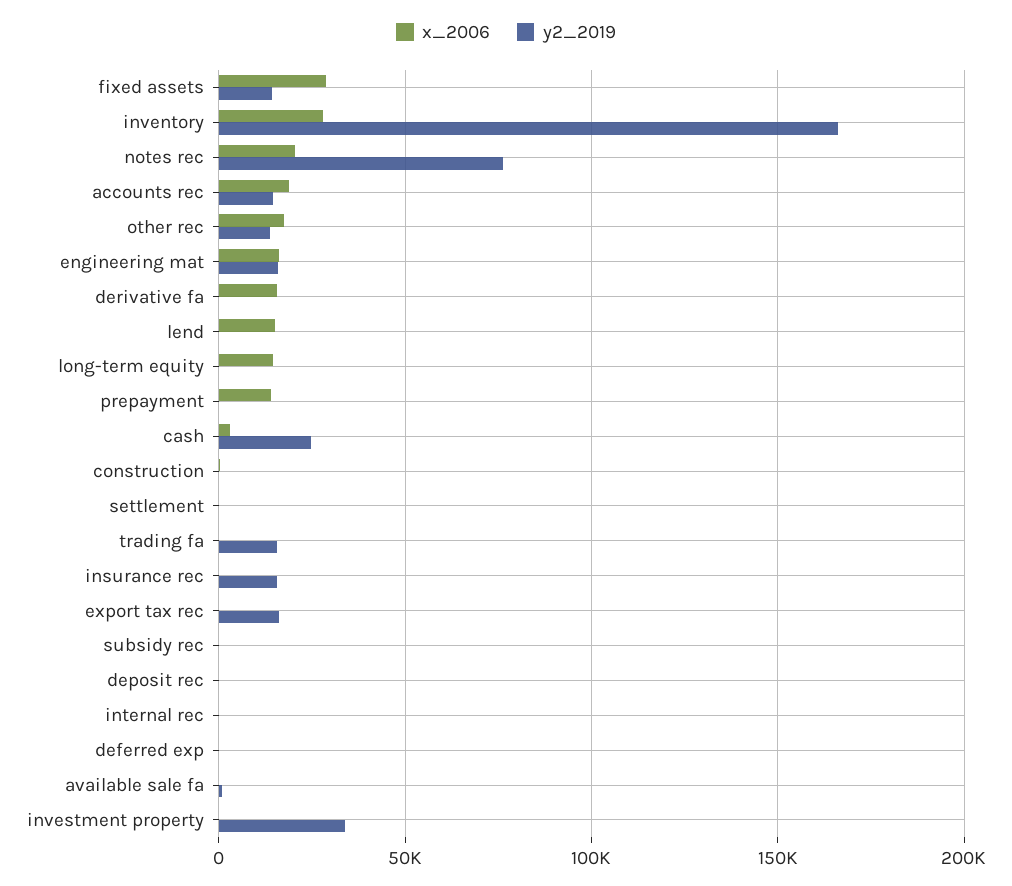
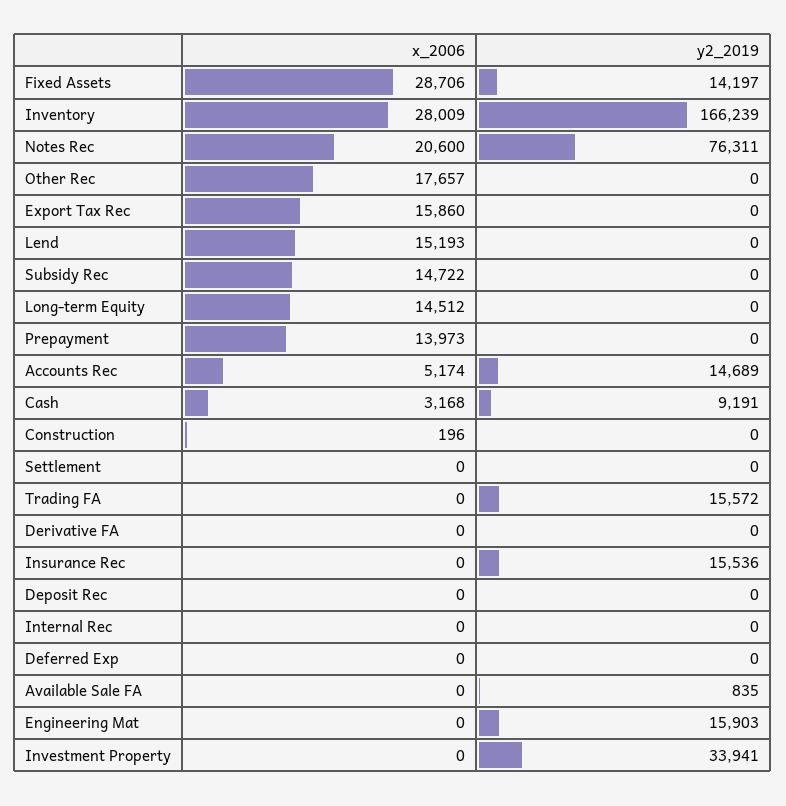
x_2006, accounts rec: 20000 -> 5174
y2_2019, other rec: 15000 -> 0
x_2006, engineering mat: 15000 -> 0
x_2006, derivative fa: 15000 -> 0
y2_2019, cash: 25000 -> 9191
x_2006, export tax rec: 0 -> 15860
y2_2019, export tax rec: 15000 -> 0
x_2006, subsidy rec: 0 -> 14722

